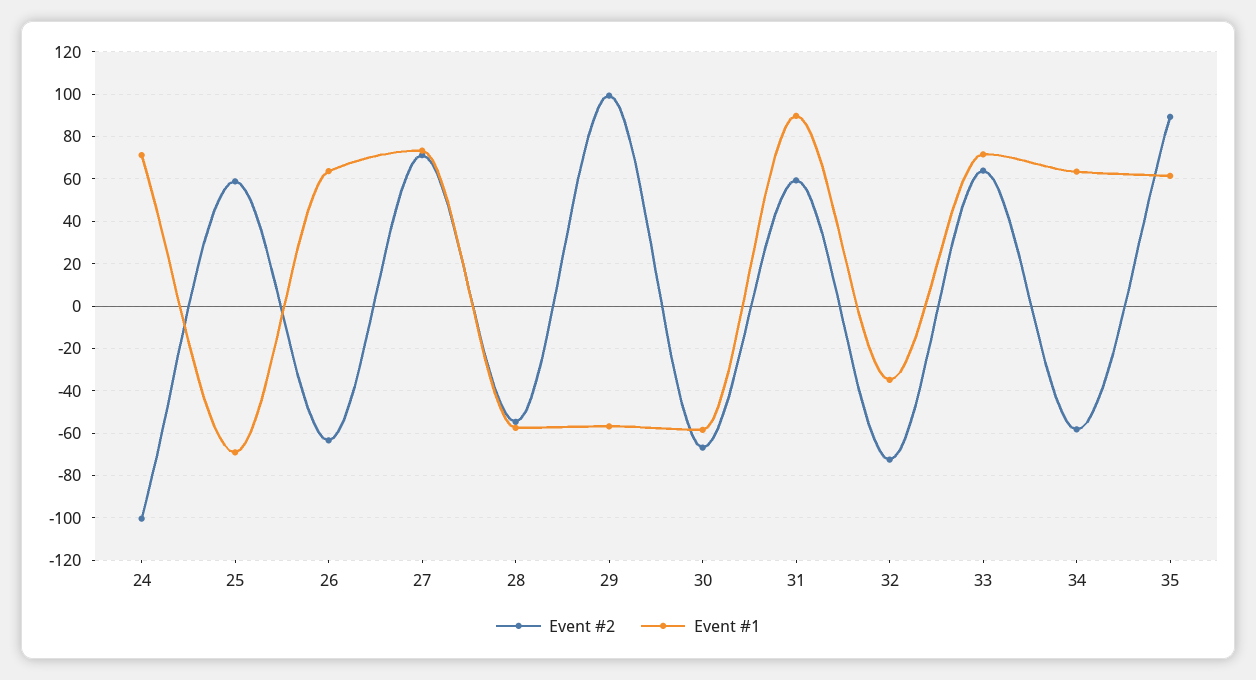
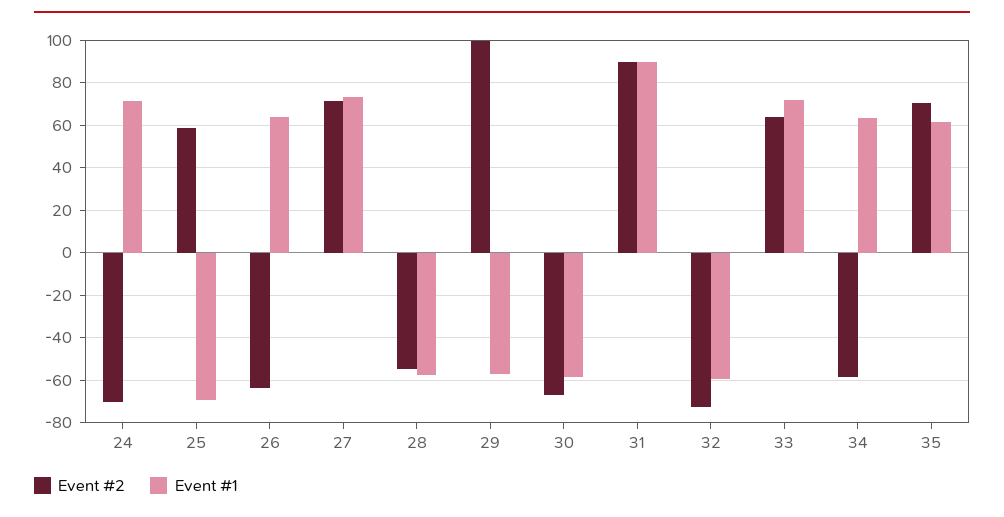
Event #2, 24: -100 -> -70
Event #2, 31: 60 -> 90
Event #1, 32: -35 -> -60
Event #2, 35: 90 -> 70

